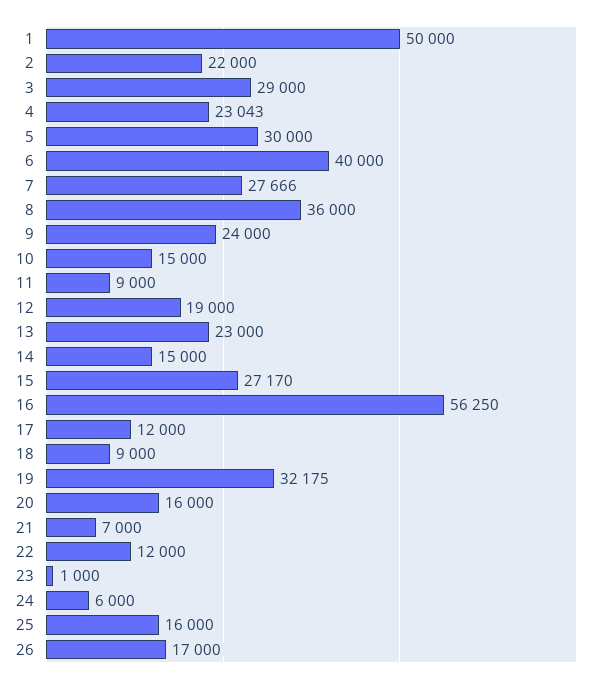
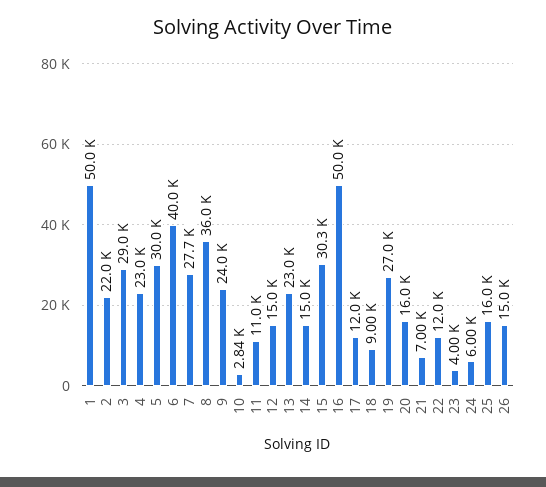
10: 15000 -> 2840
11: 9000 -> 11000
12: 19000 -> 15000
15: 27170 -> 30300
16: 56250 -> 50000
19: 32175 -> 27000
23: 1000 -> 4000
26: 17000 -> 15000

